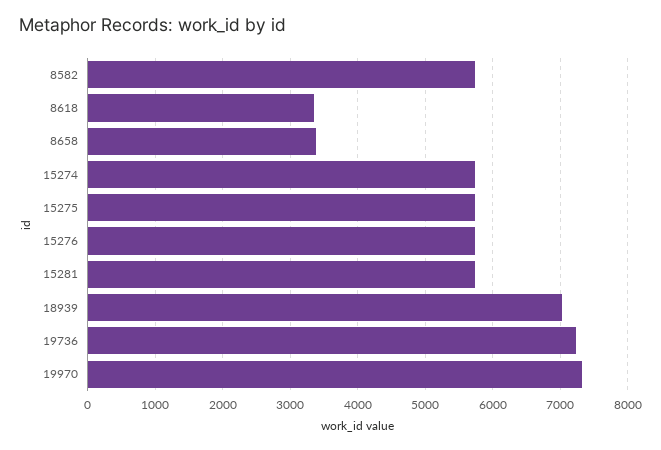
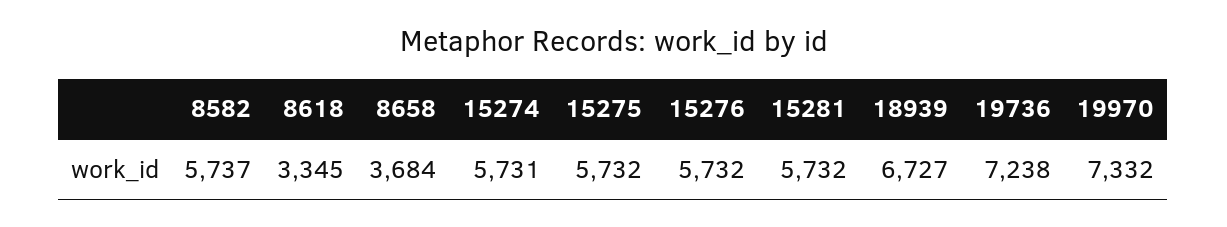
8658: 3400 -> 3684
18939: 7000 -> 6727

